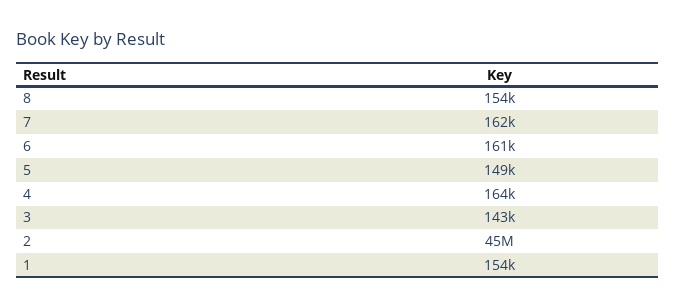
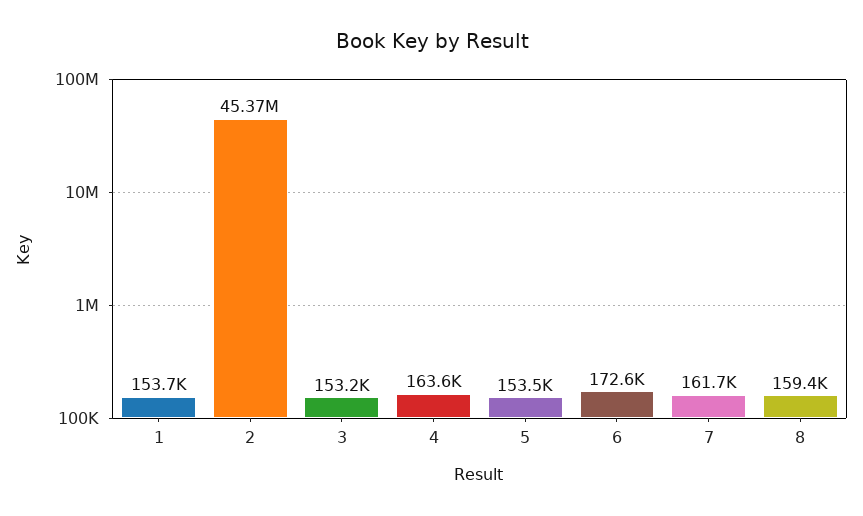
8: 154000 -> 159400
6: 161000 -> 172600
5: 149000 -> 153500
3: 143000 -> 153200

